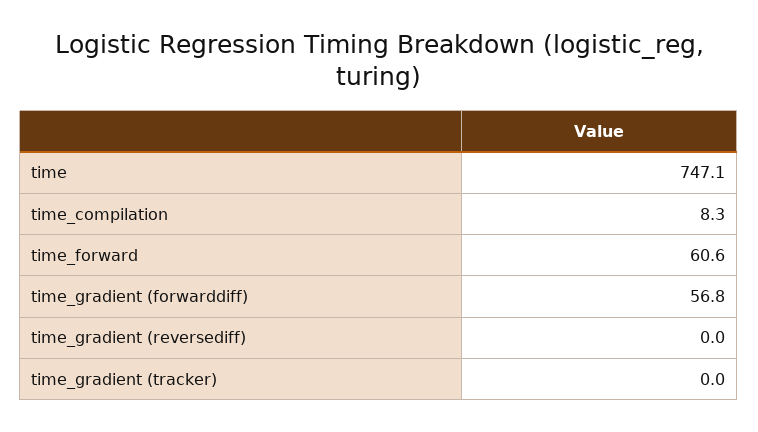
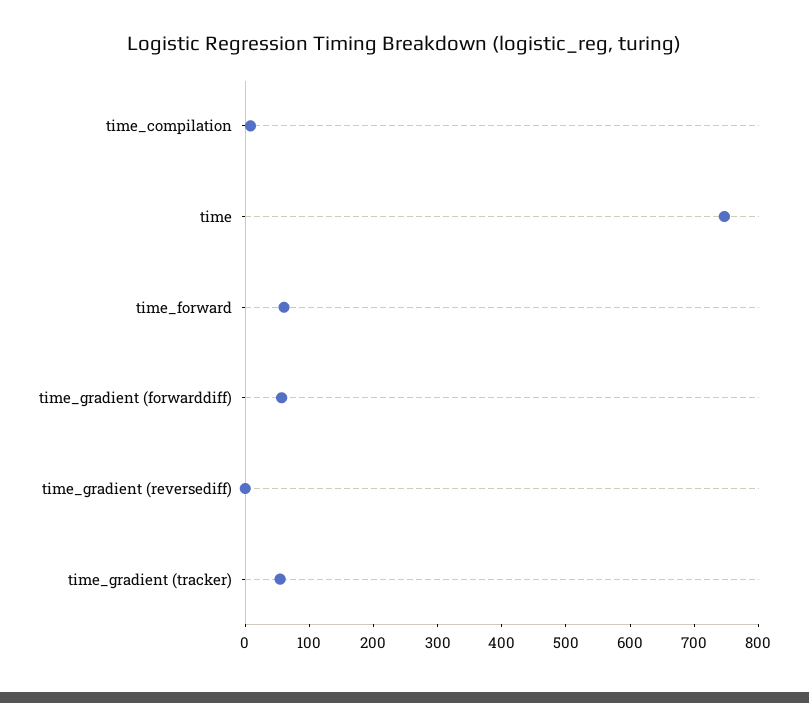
time_gradient (tracker): 0 -> 60

